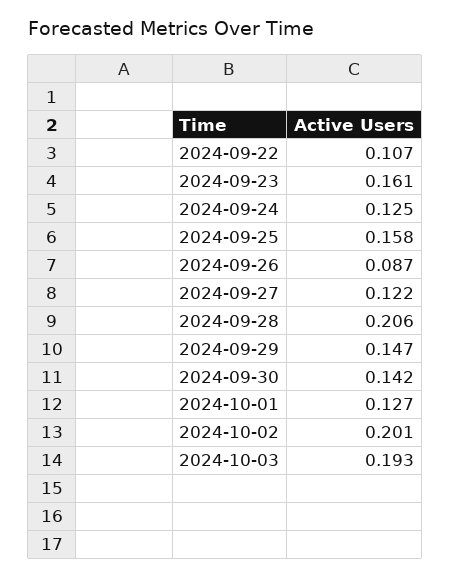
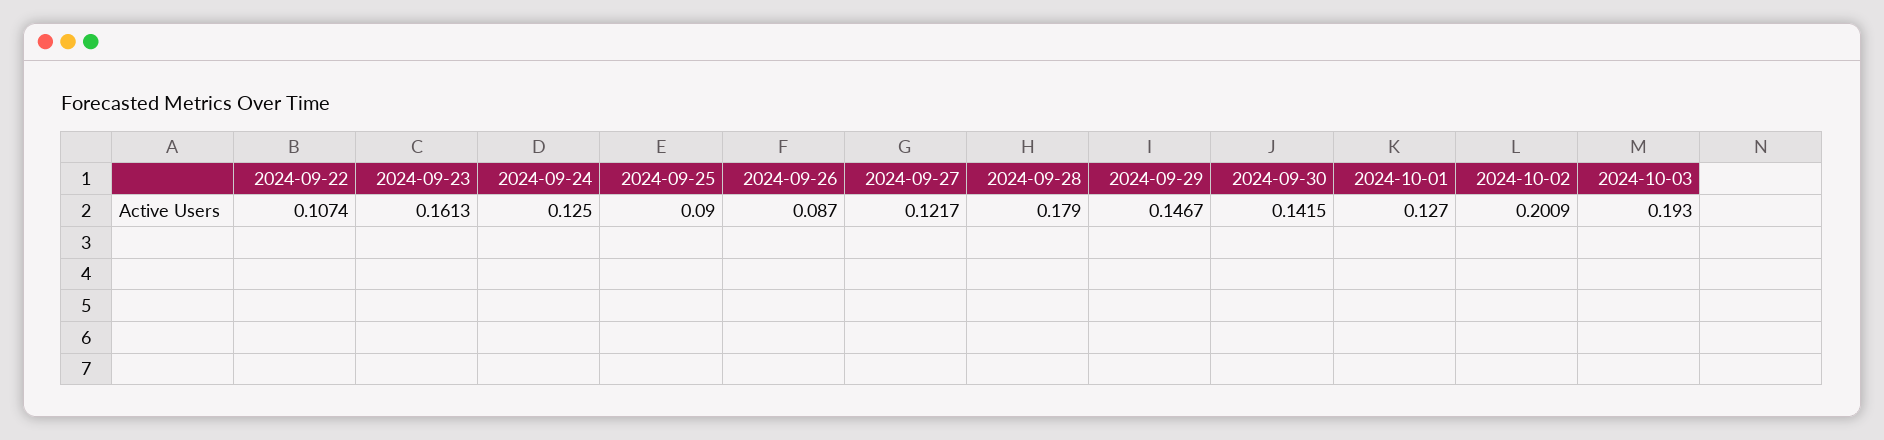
2024-09-25: 0.158 -> 0.09
2024-09-28: 0.206 -> 0.179

